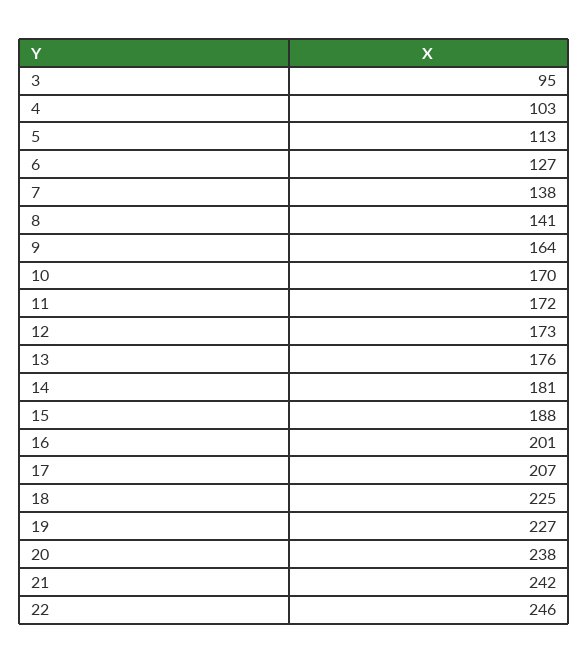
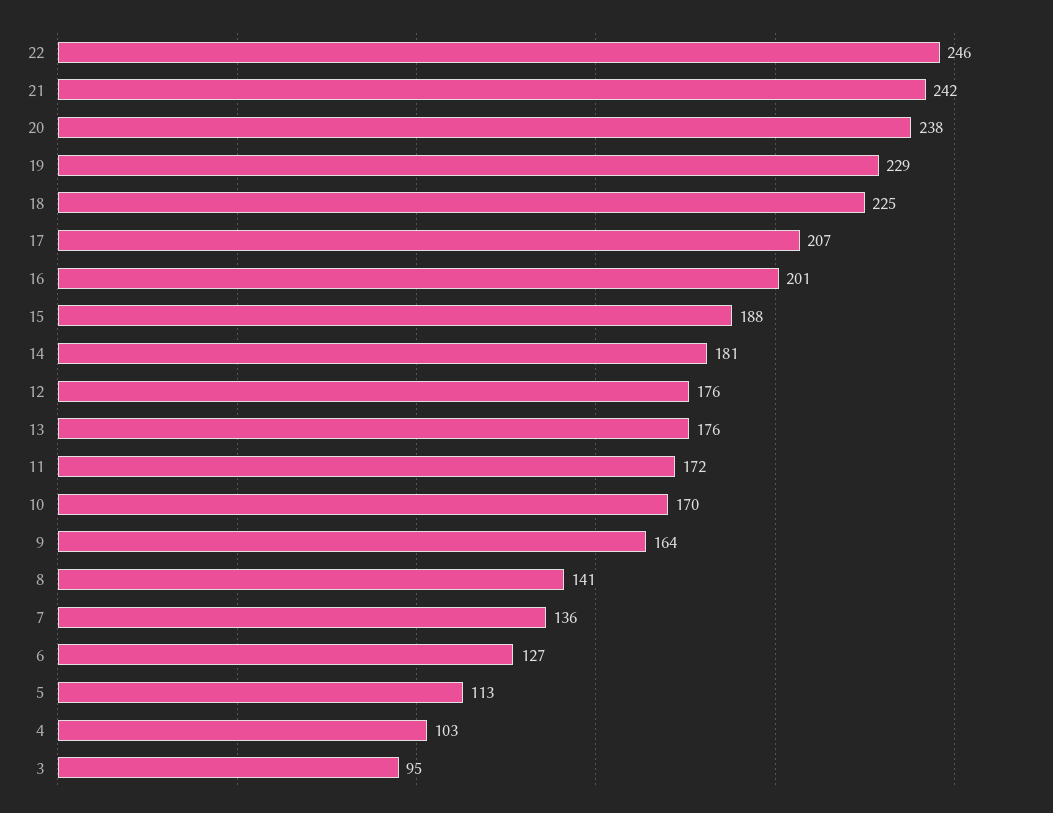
7: 138 -> 136
12: 173 -> 176
19: 227 -> 229

